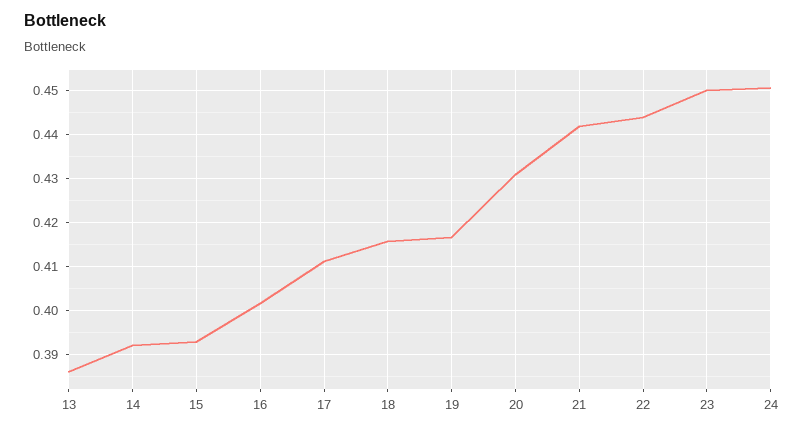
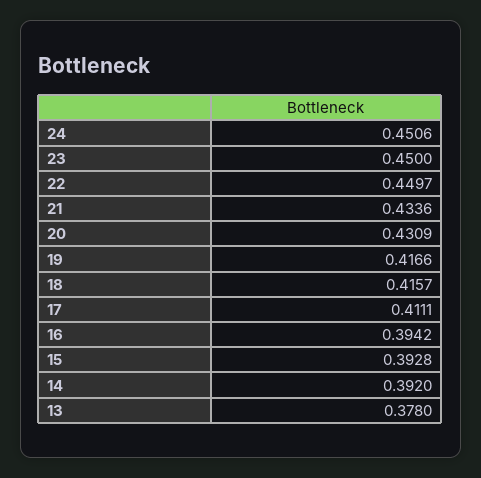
13: 0.386 -> 0.378
16: 0.402 -> 0.3942
21: 0.442 -> 0.4336
22: 0.444 -> 0.4497

